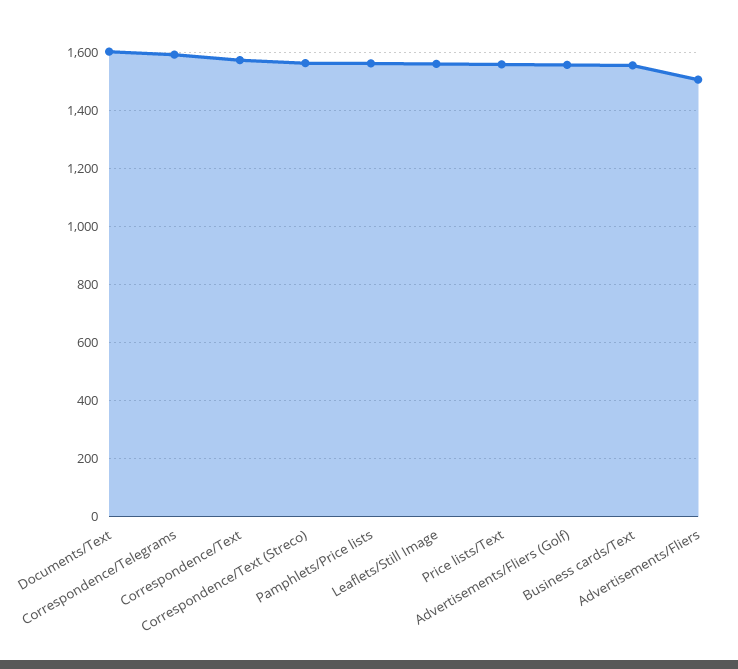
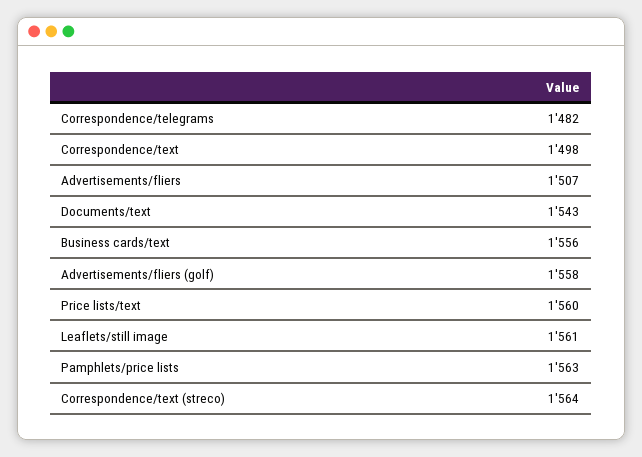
Documents/Text: 1600 -> 1543
Correspondence/Telegrams: 1600 -> 1482
Correspondence/Text: 1575 -> 1498

